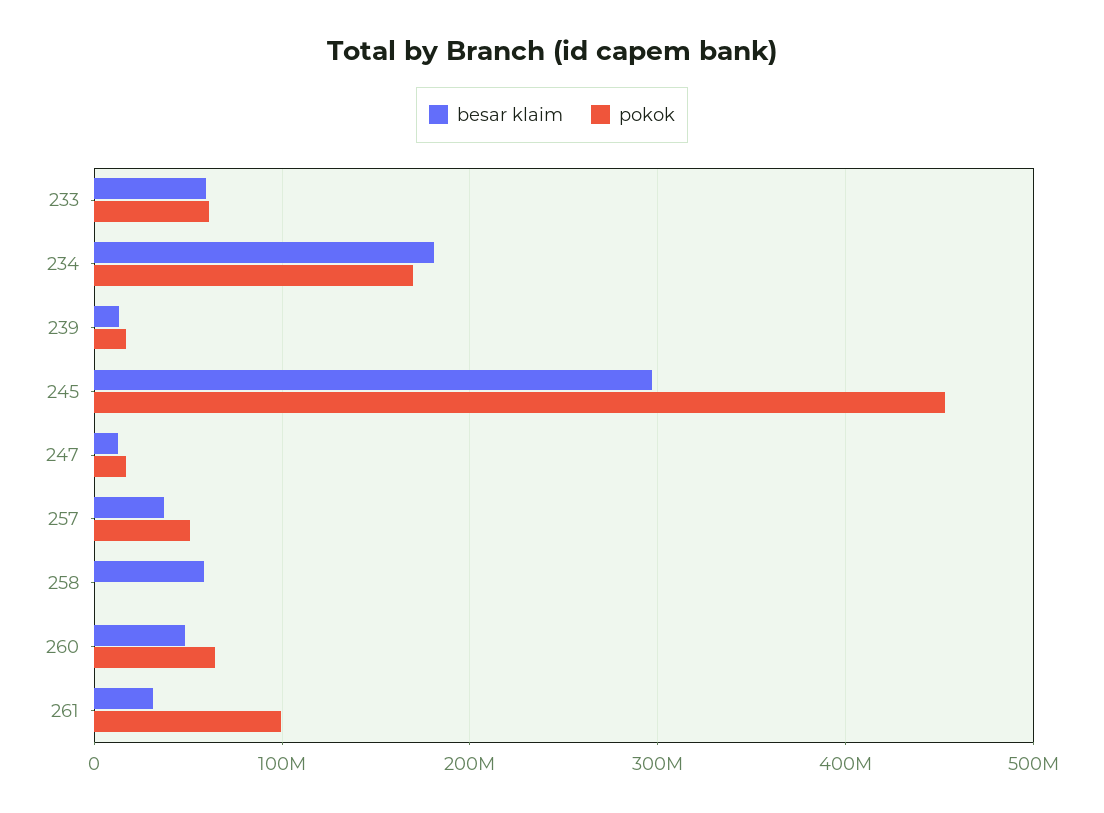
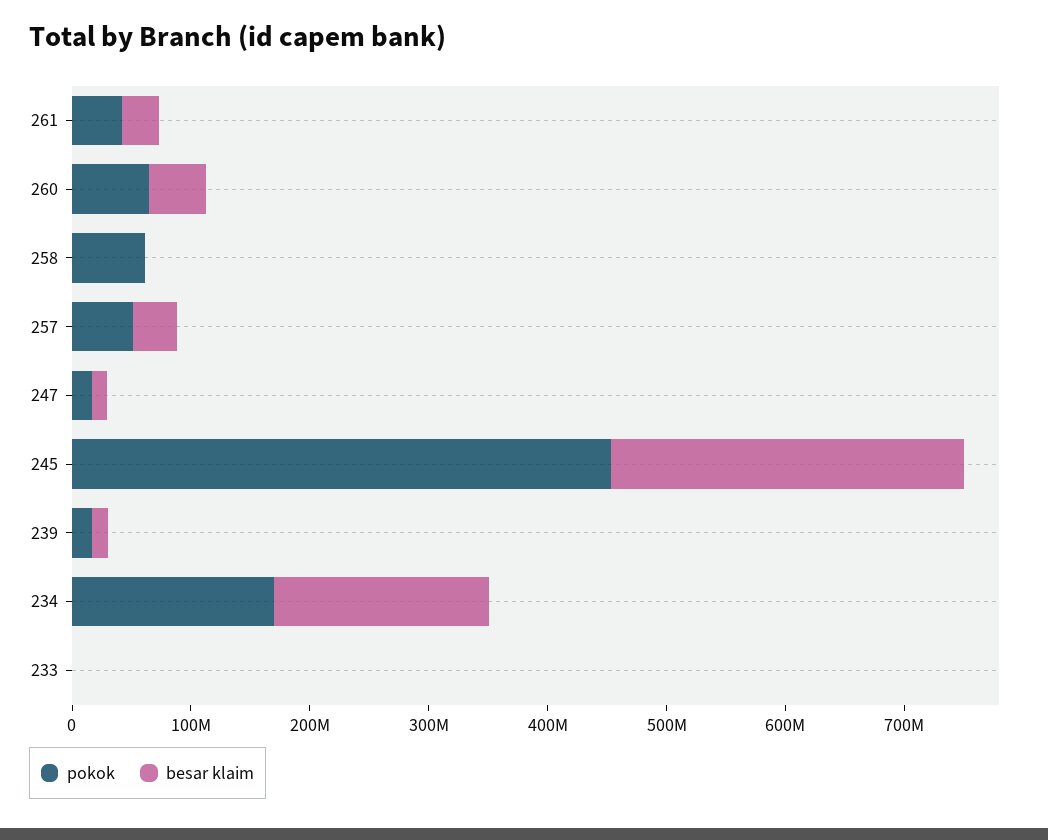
besar klaim, 233: 60000000 -> 0
pokok, 233: 60000000 -> 0
besar klaim, 258: 60000000 -> 0
pokok, 258: 0 -> 60000000
pokok, 261: 100000000 -> 40000000

